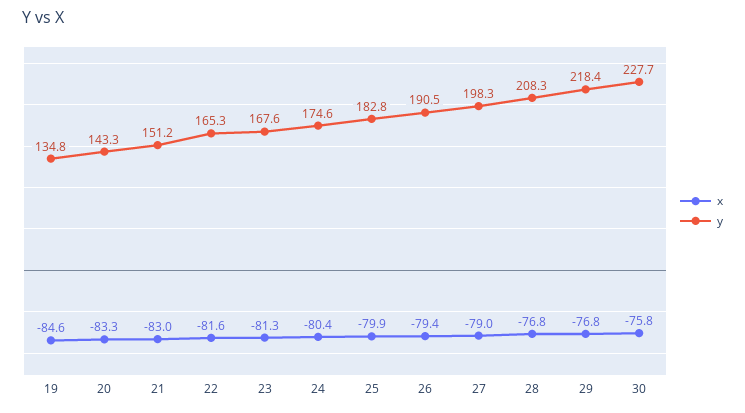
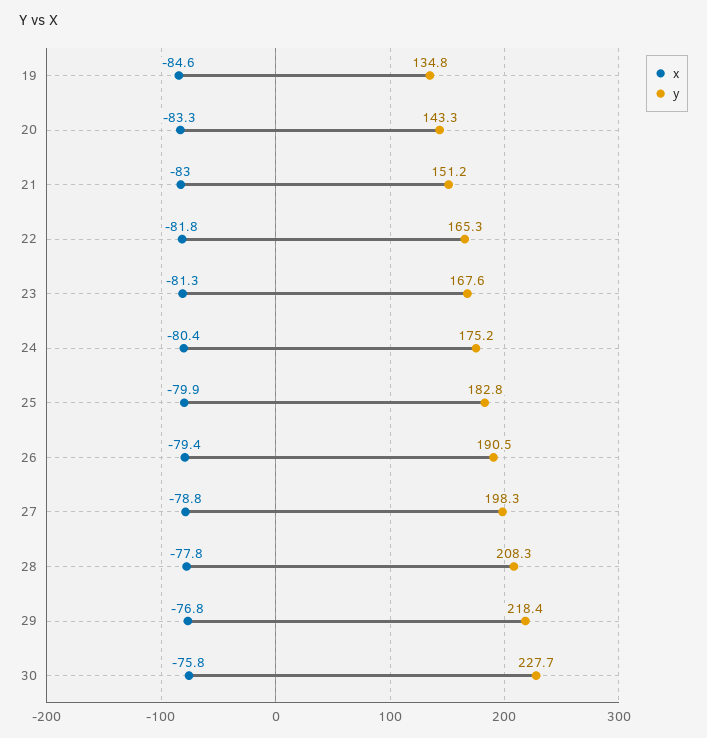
x, 22: -81.6 -> -81.8
y, 24: 174.6 -> 175.2
x, 27: -79 -> -78.8
x, 28: -76.8 -> -77.8

